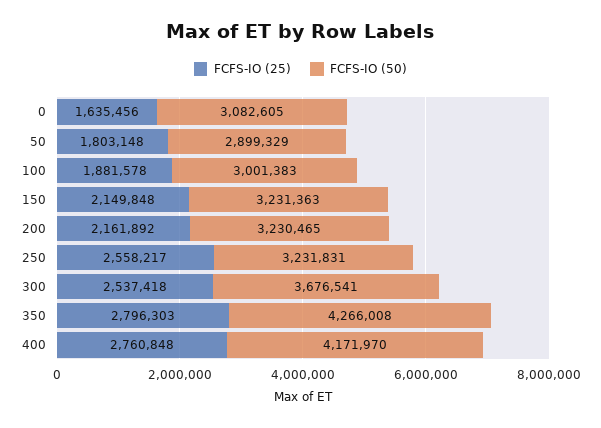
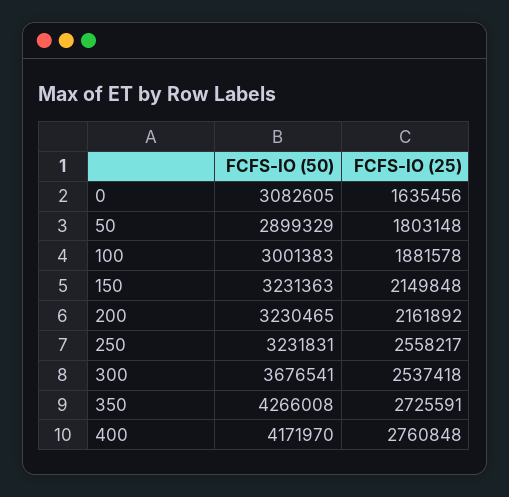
FCFS-IO (25), 350: 2796303 -> 2725591

